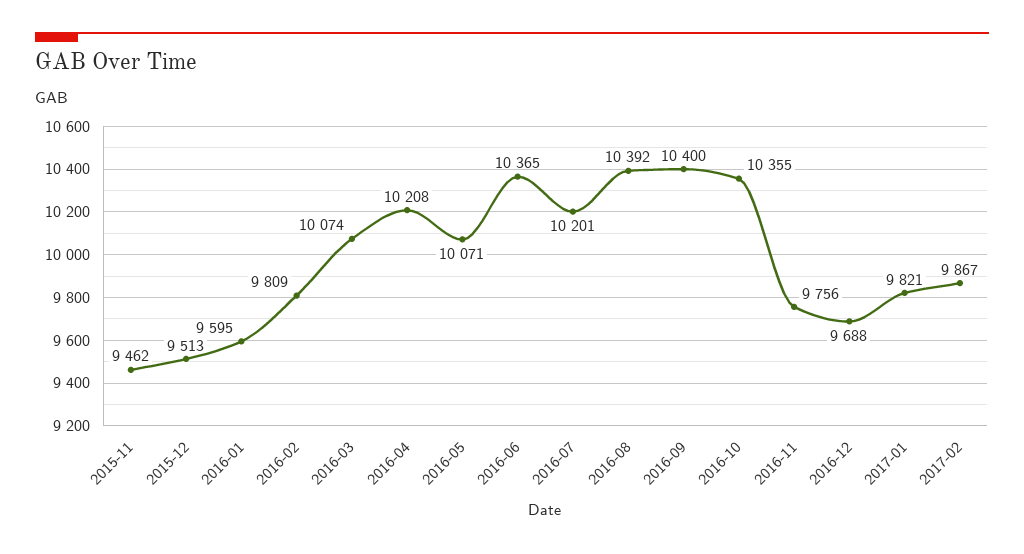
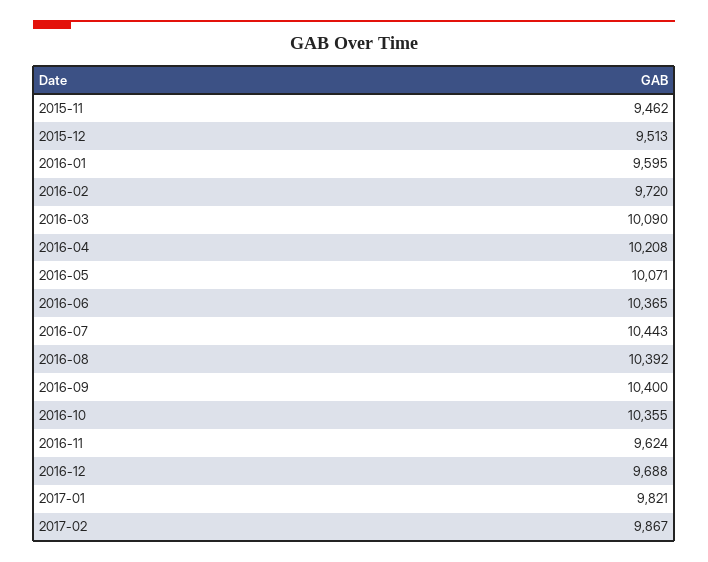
2016-02: 9809 -> 9720
2016-03: 10074 -> 10090
2016-07: 10201 -> 10443
2016-11: 9756 -> 9624

